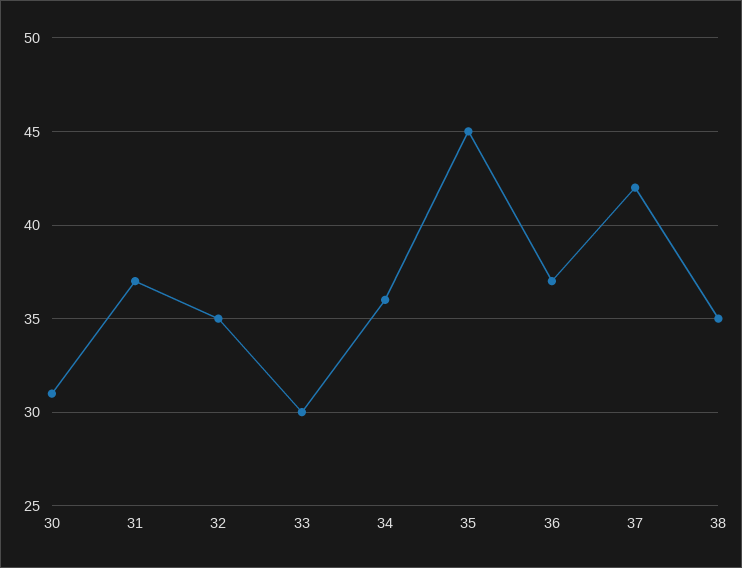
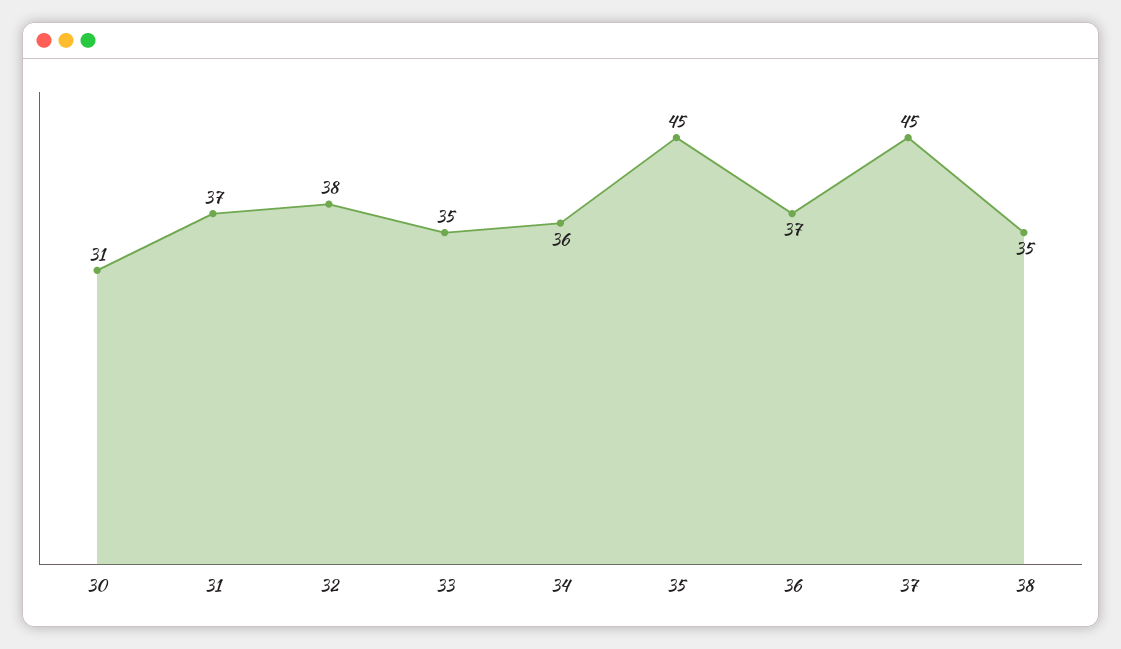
32: 35 -> 38
33: 30 -> 35
37: 42 -> 45

